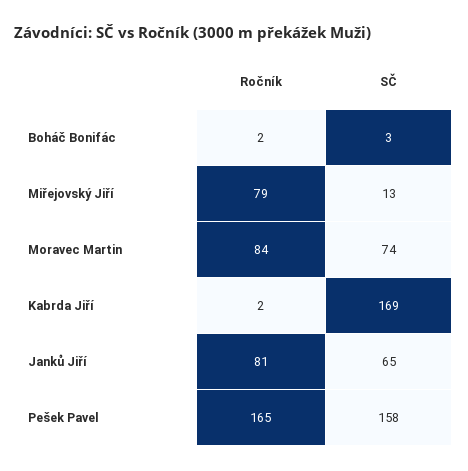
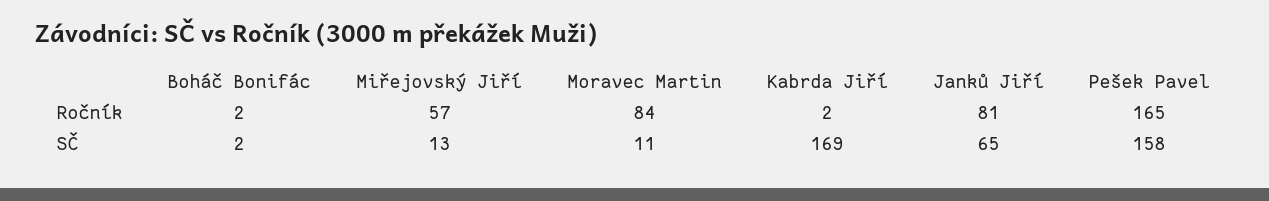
SČ, Boháč Bonifác: 3 -> 2
Ročník, Miřejovský Jiří: 79 -> 57
SČ, Moravec Martin: 74 -> 11

